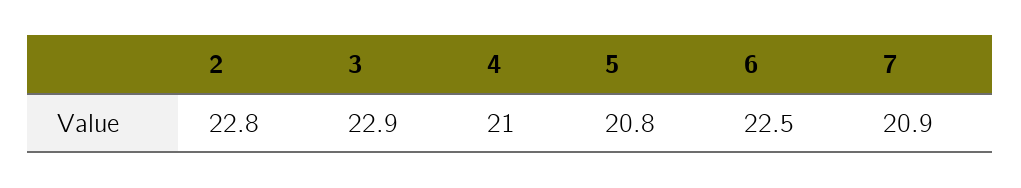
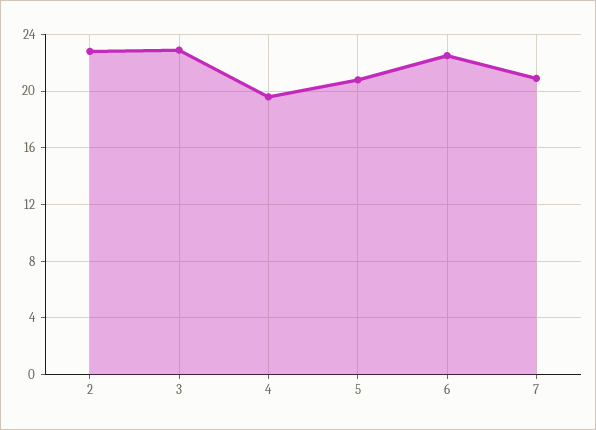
4: 21 -> 19.5

